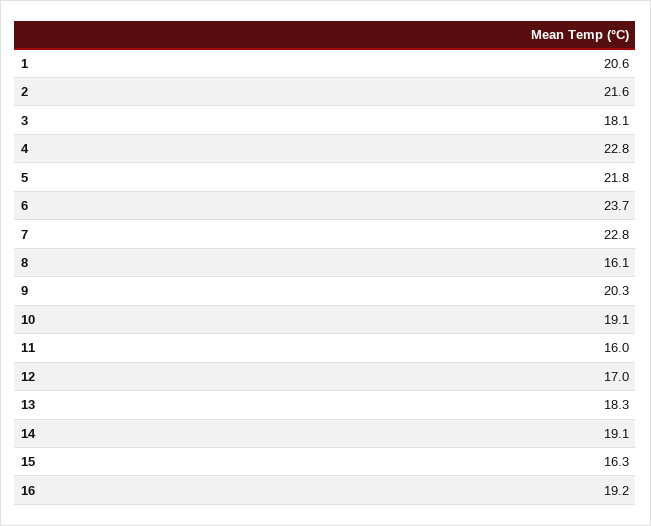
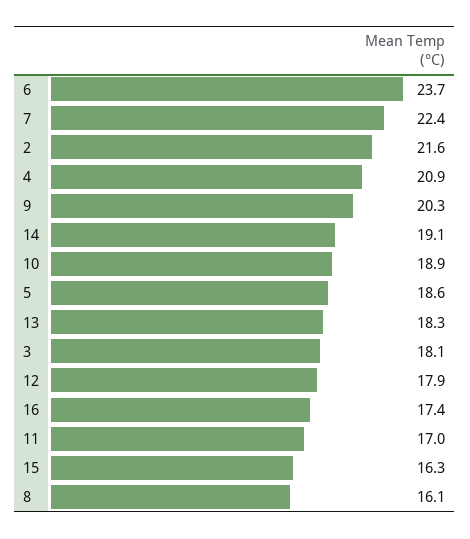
1: 20.6 -> none
4: 22.8 -> 20.9
5: 21.8 -> 18.6
7: 22.8 -> 22.4
10: 19.1 -> 18.9
11: 16 -> 17
12: 17 -> 17.9
16: 19.2 -> 17.4

